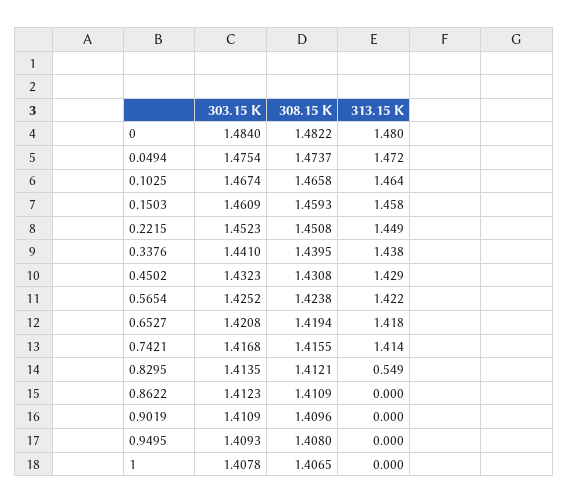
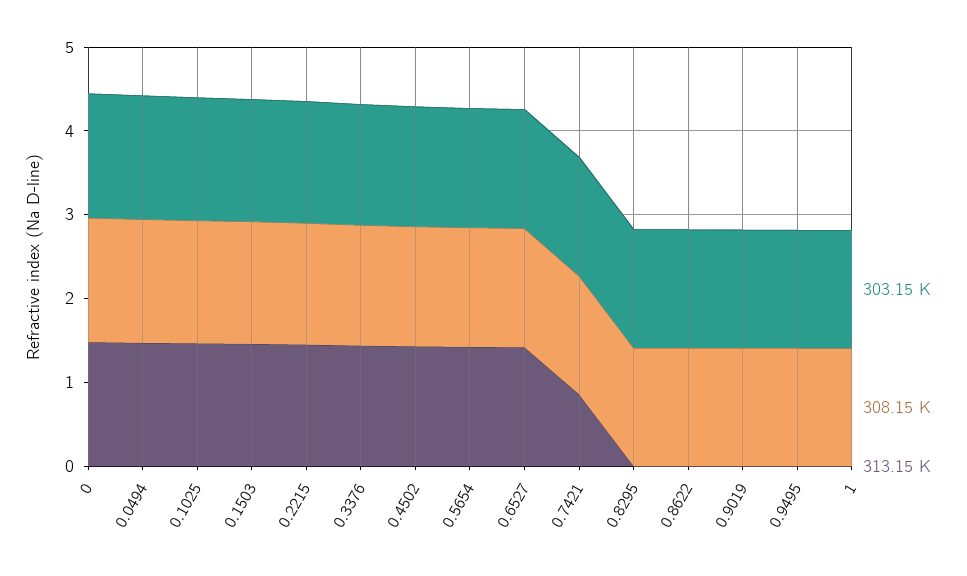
313.15 K, 0.7421: 1.414 -> 0.8
313.15 K, 0.8295: 0.549 -> 0

